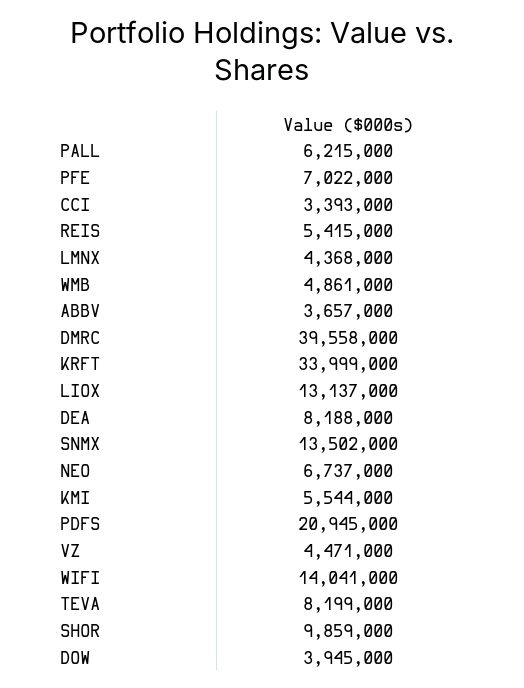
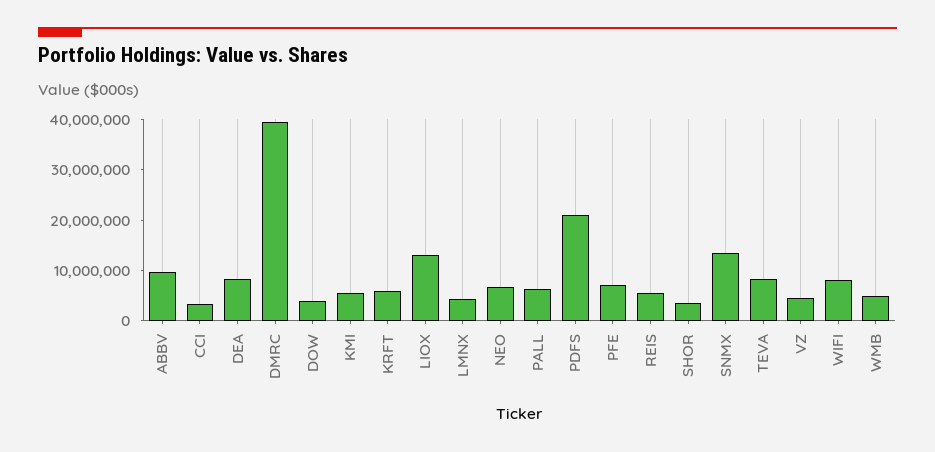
ABBV: 3657000 -> 10000000
KRFT: 33999000 -> 6000000
WIFI: 14041000 -> 8000000
SHOR: 9859000 -> 4000000

